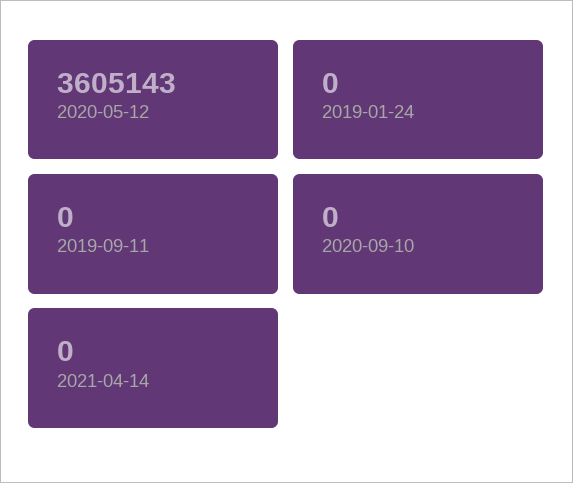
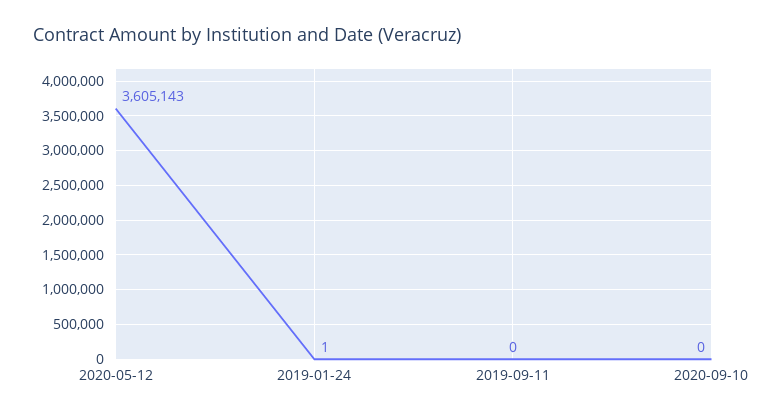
2019-01-24: 0 -> 1
2021-04-14: 0 -> none

